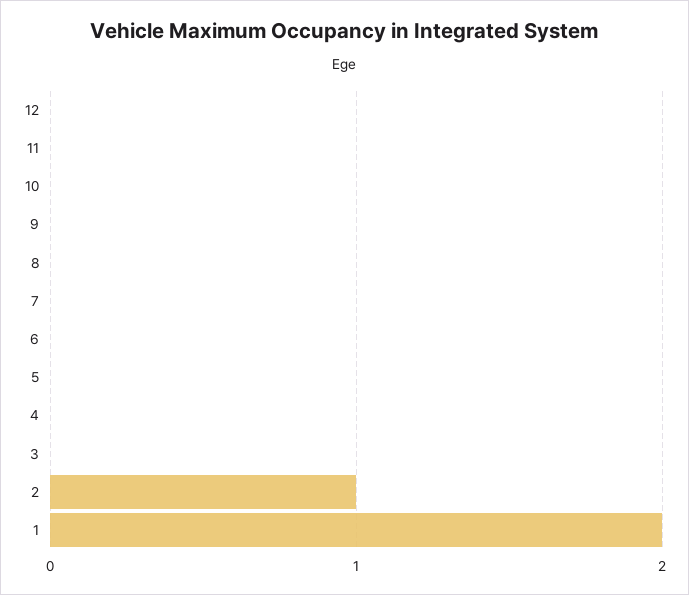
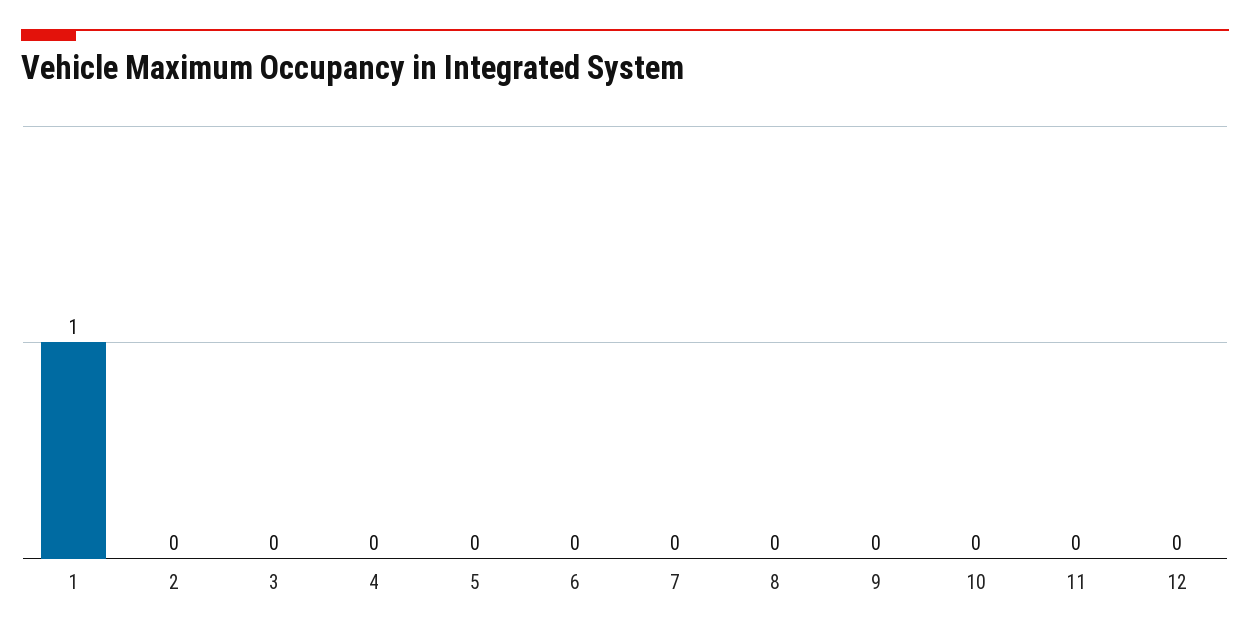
2: 1 -> 0
1: 2 -> 1

